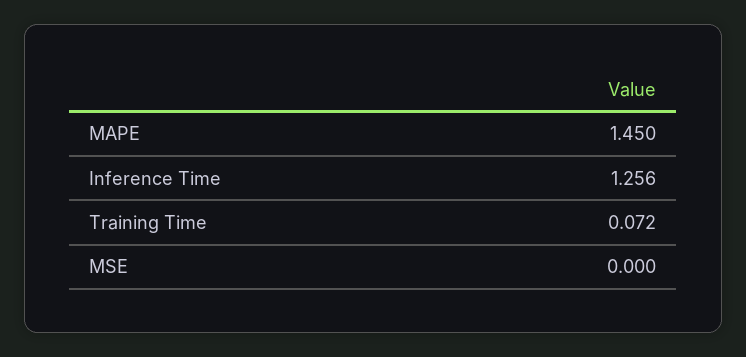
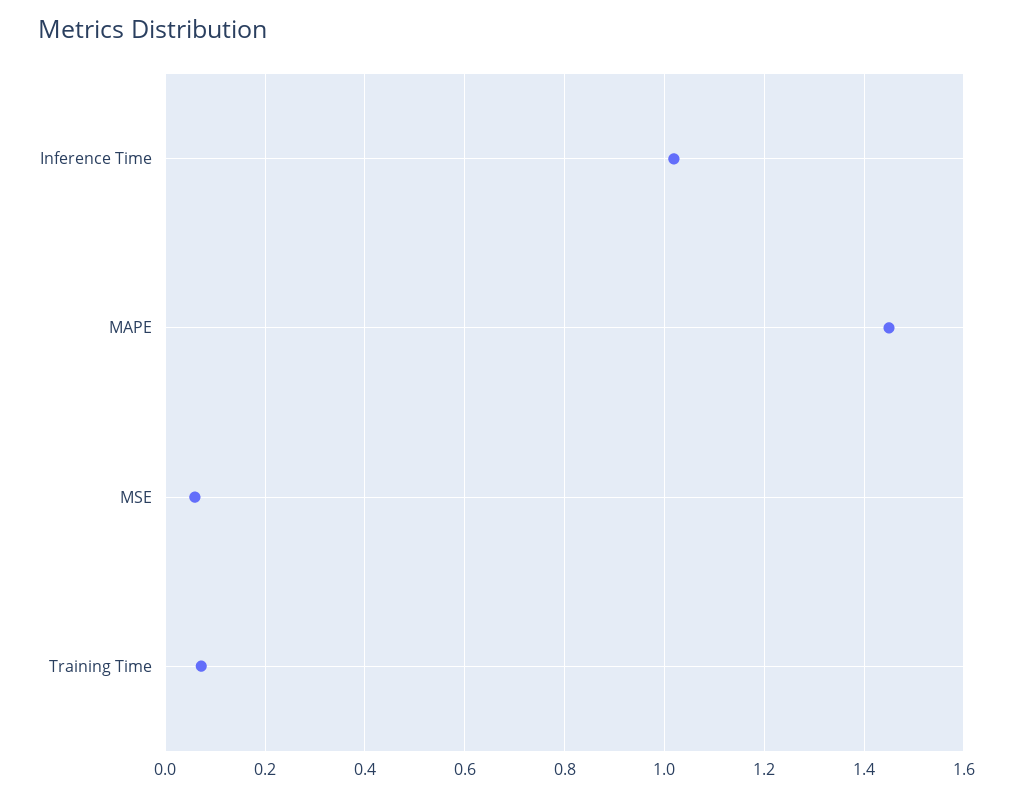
Inference Time: 1.256 -> 1.02
MSE: 0 -> 0.06

